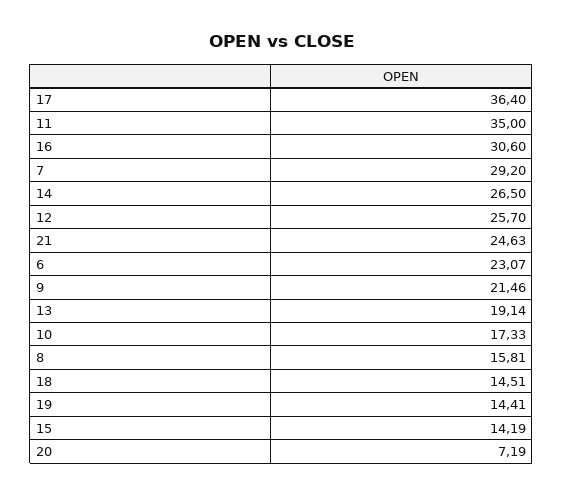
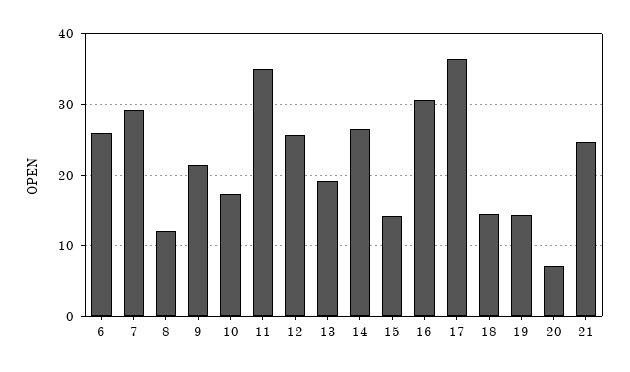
6: 23.07 -> 26
8: 15.81 -> 12

